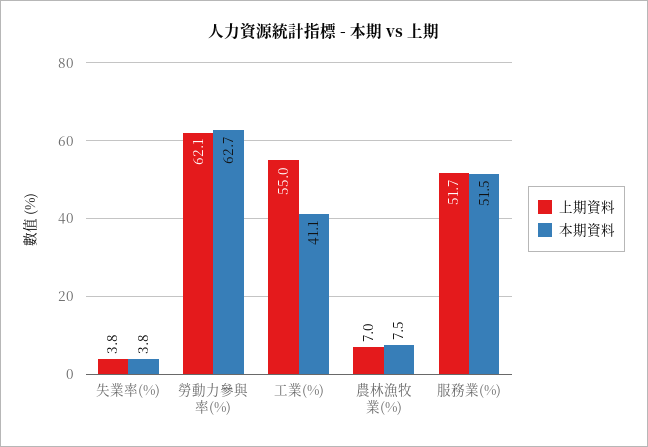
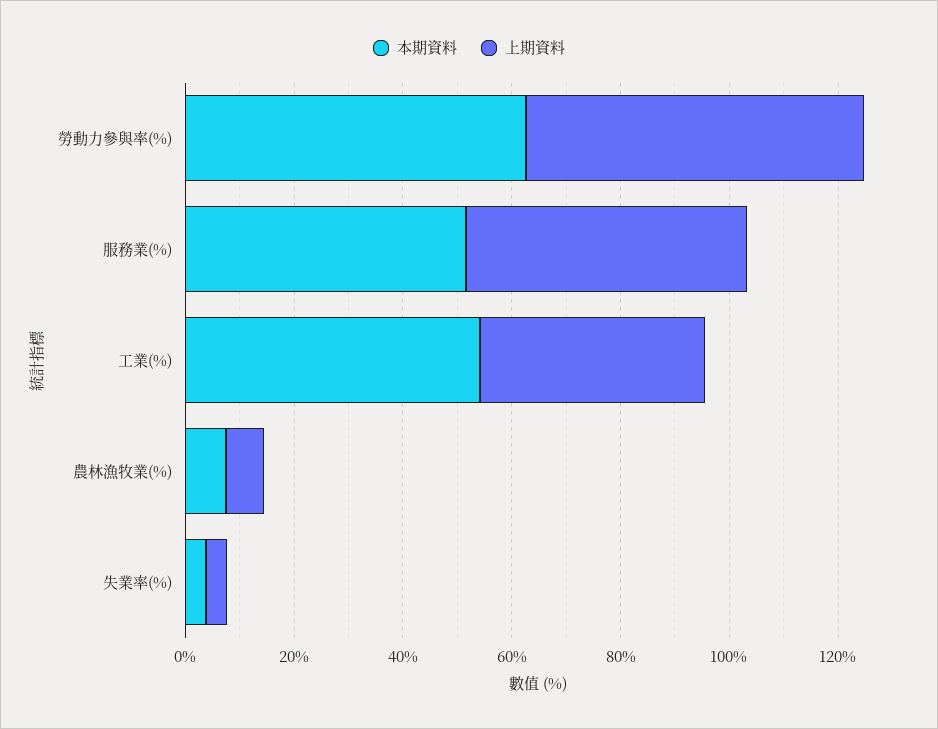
上期資料, 工業(%): 55 -> 40
本期資料, 工業(%): 41.1 -> 55

